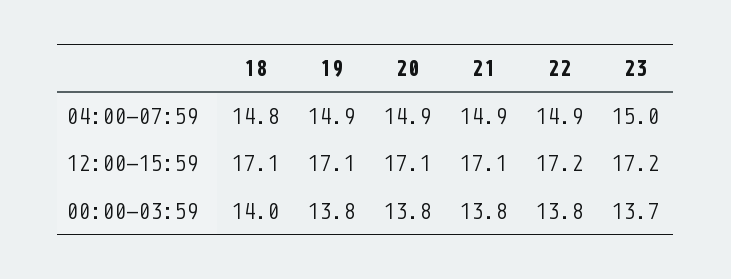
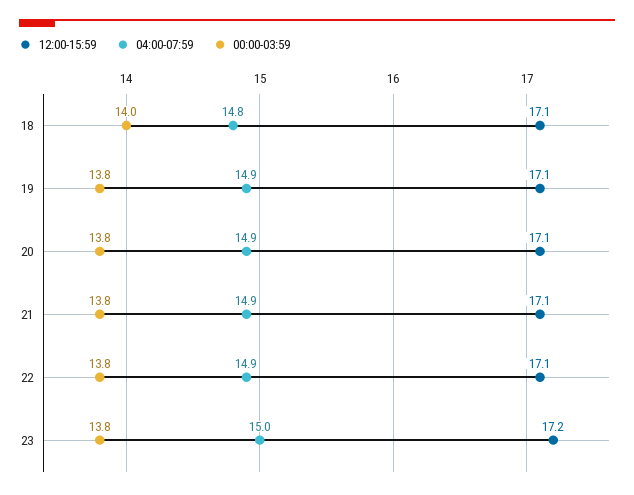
12:00-15:59, 22: 17.2 -> 17.1
00:00-03:59, 23: 13.7 -> 13.8

